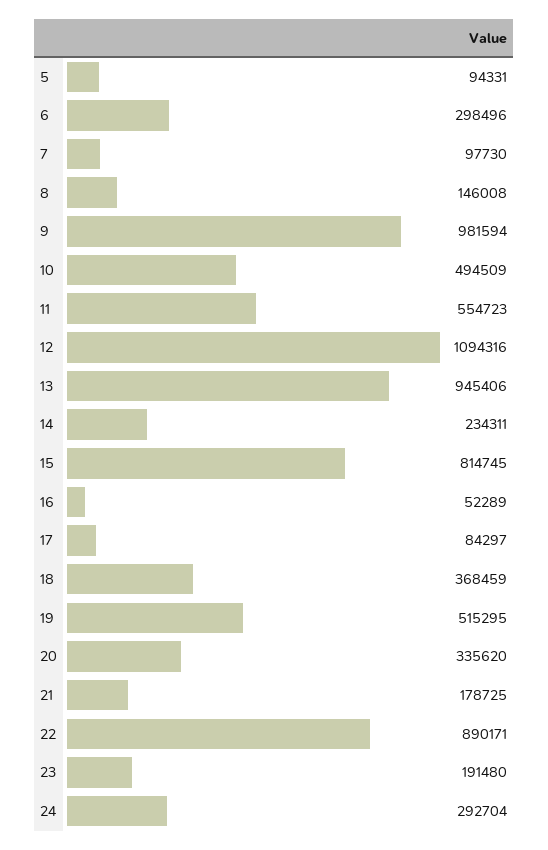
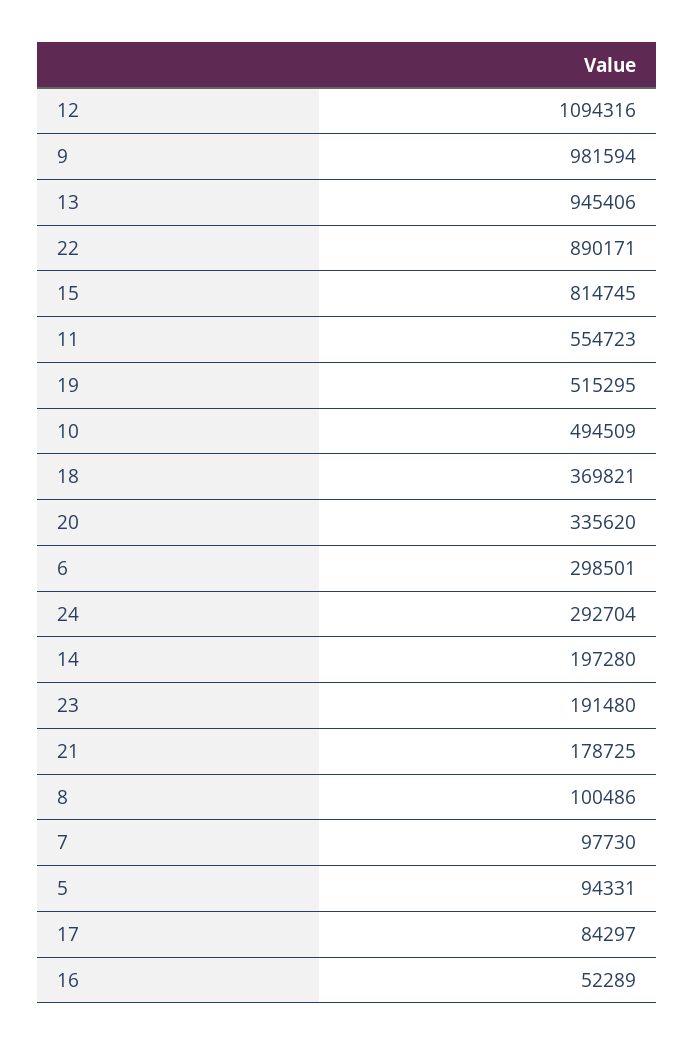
6: 298496 -> 298501
8: 146008 -> 100486
14: 234311 -> 197280
18: 368459 -> 369821

